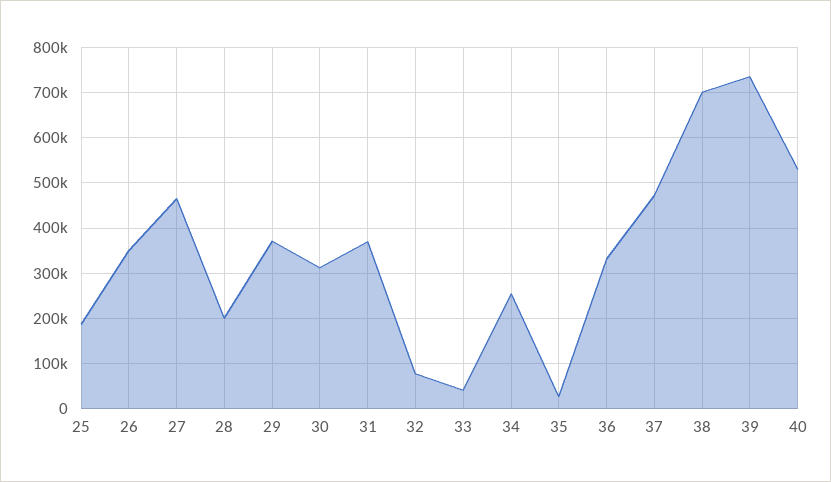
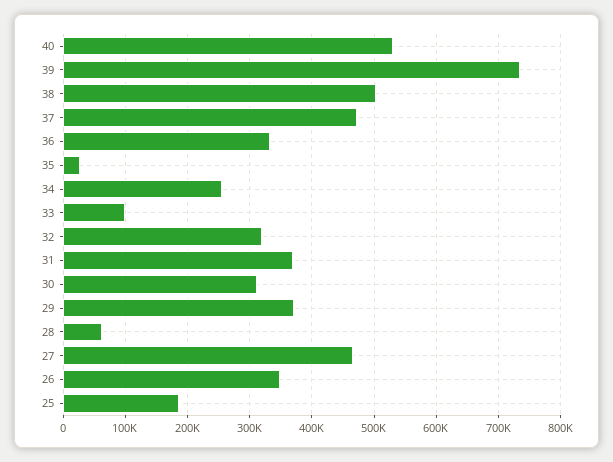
28: 200000 -> 60000
32: 80000 -> 320000
33: 40000 -> 100000
38: 700000 -> 500000

